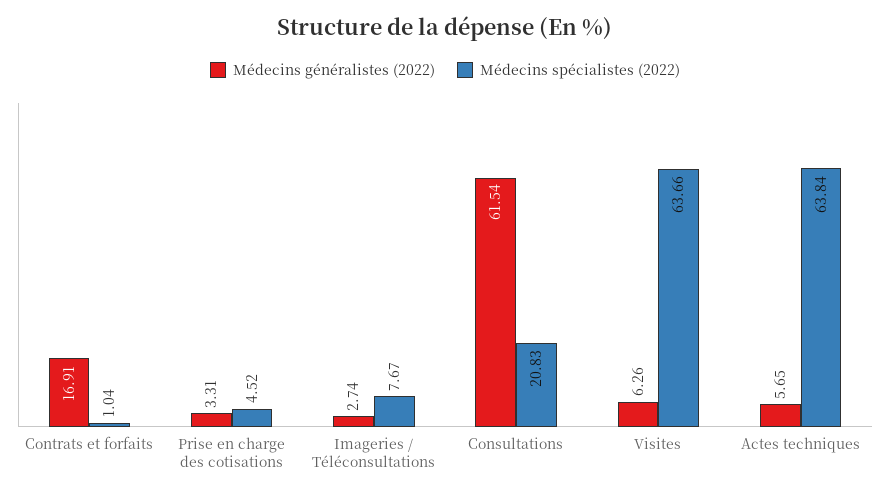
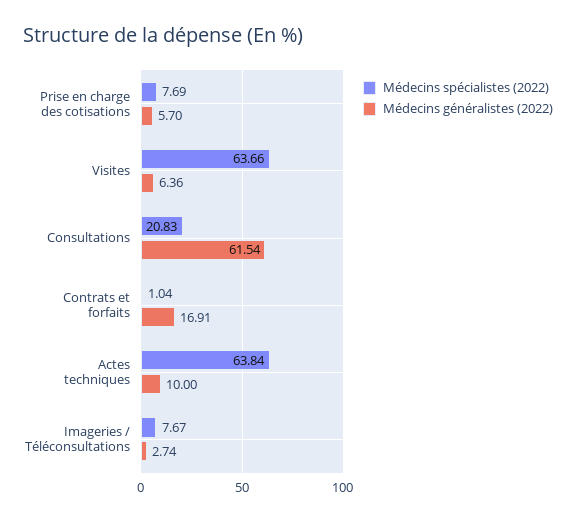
Médecins généralistes (2022), Prise en charge des cotisations: 3.31 -> 5.7
Médecins spécialistes (2022), Prise en charge des cotisations: 4.52 -> 7.69
Médecins généralistes (2022), Visites: 6.26 -> 6.36
Médecins généralistes (2022), Actes techniques: 5.65 -> 10

